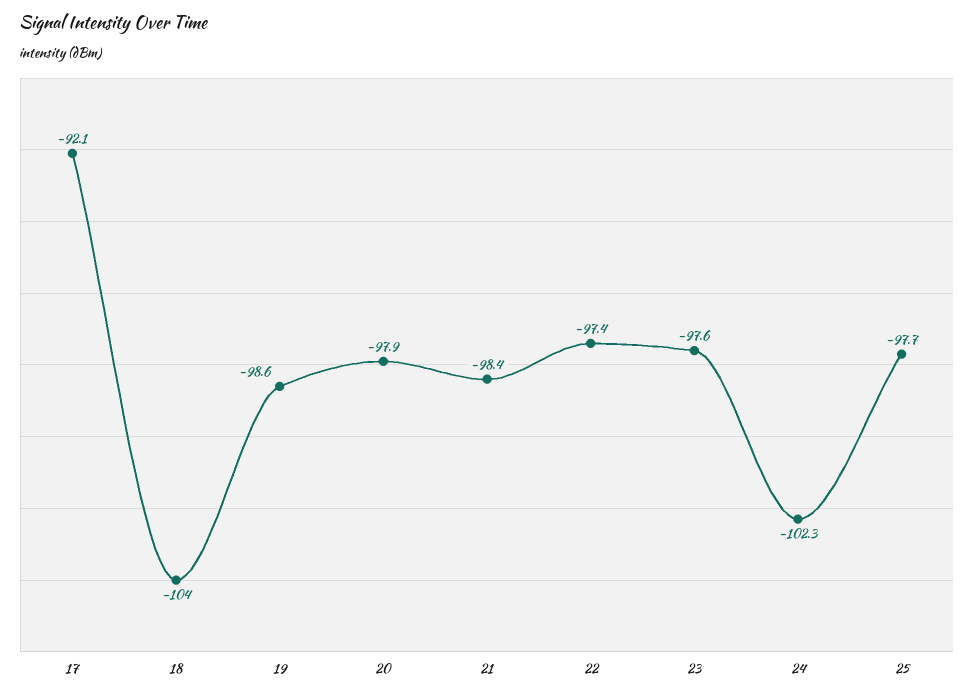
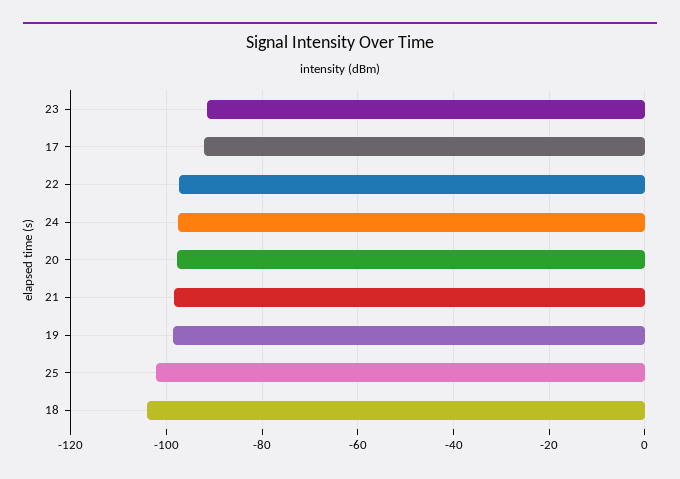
23: -97.6 -> -92
24: -102.3 -> -98
25: -97.7 -> -102

